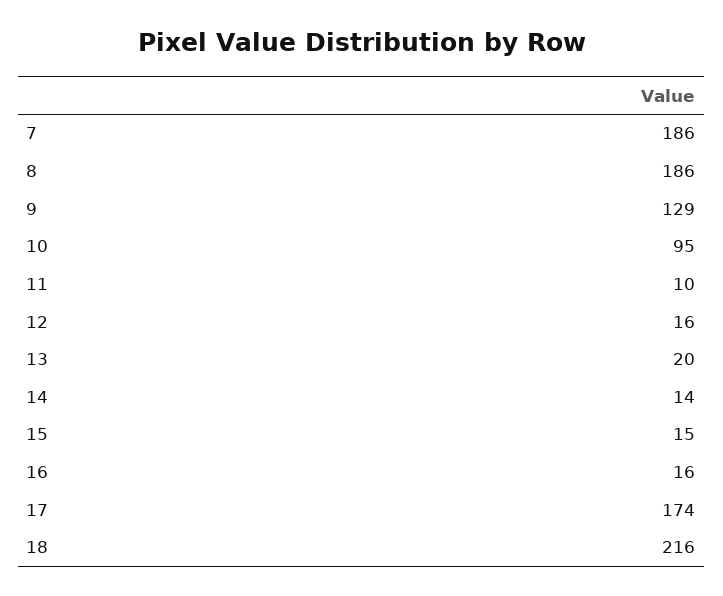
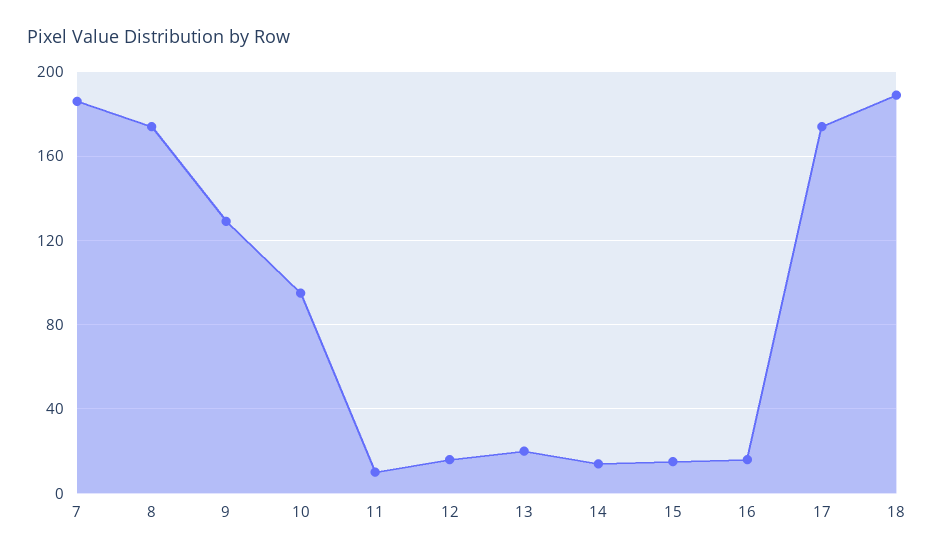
8: 186 -> 175
18: 216 -> 190

